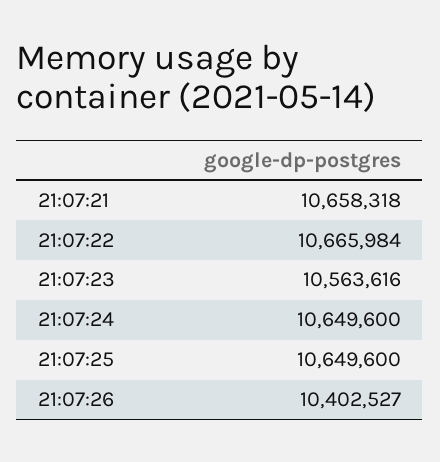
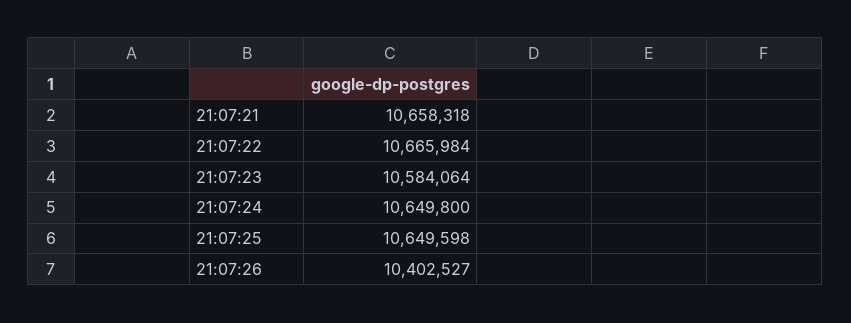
21:07:23: 10563616 -> 10584064
21:07:24: 10649600 -> 10649800
21:07:25: 10649600 -> 10649598

